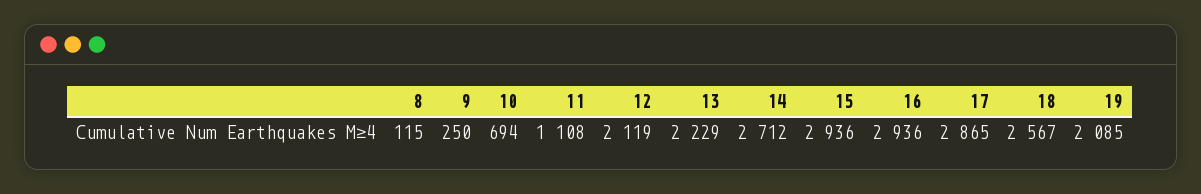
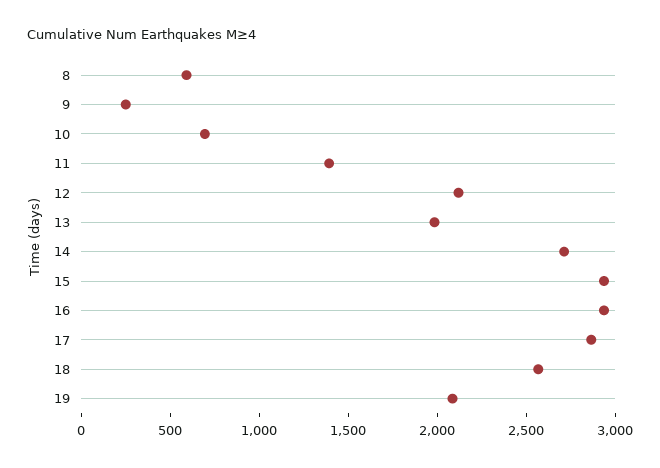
8: 115 -> 600
11: 1108 -> 1400
13: 2229 -> 2000

